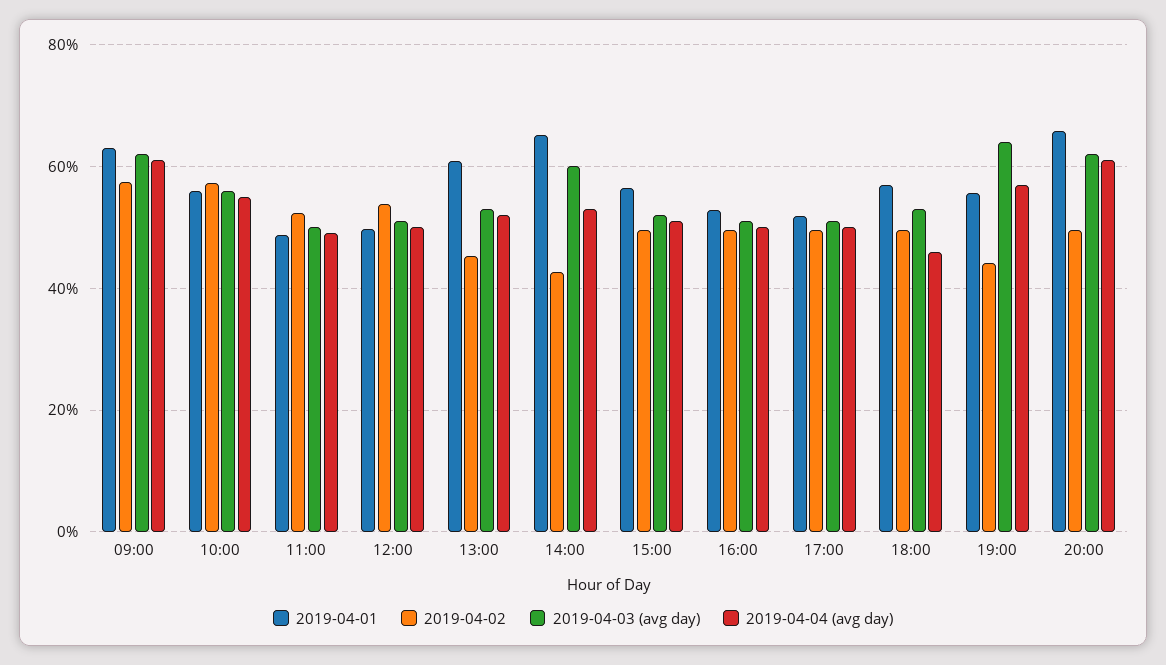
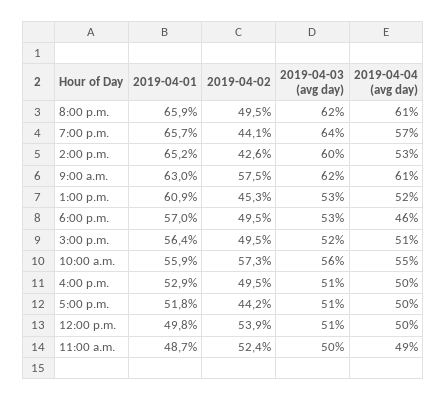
2019-04-02, 17:00: 50 -> 44.2
2019-04-01, 19:00: 56 -> 65.7

